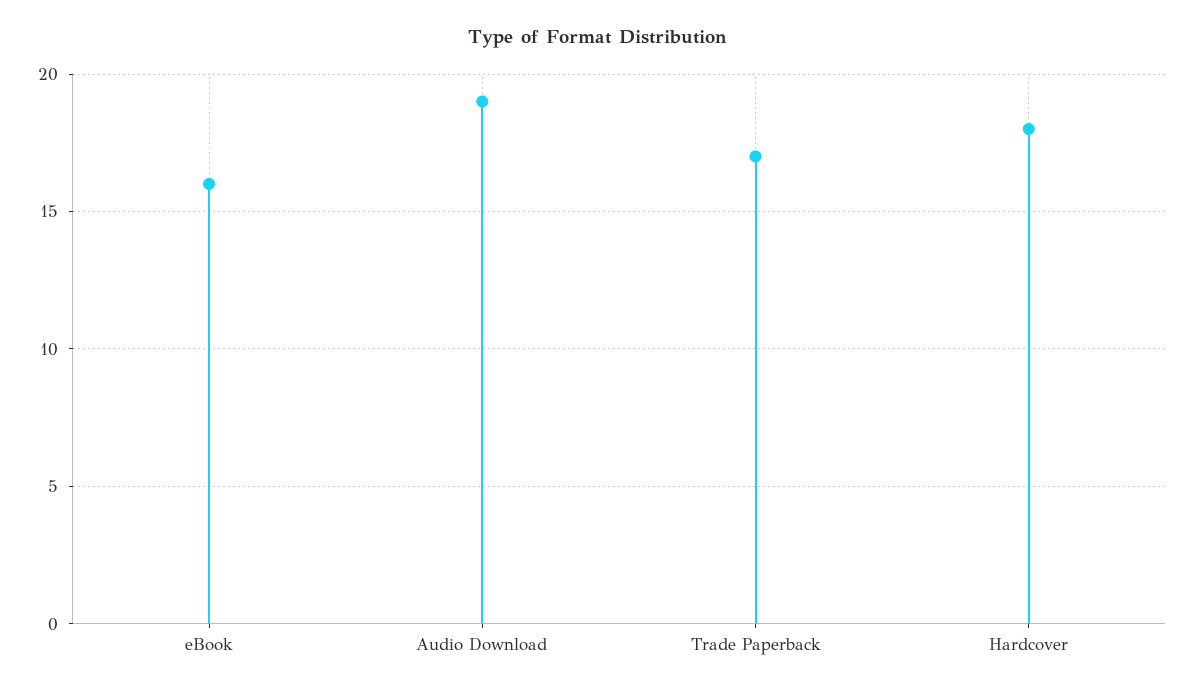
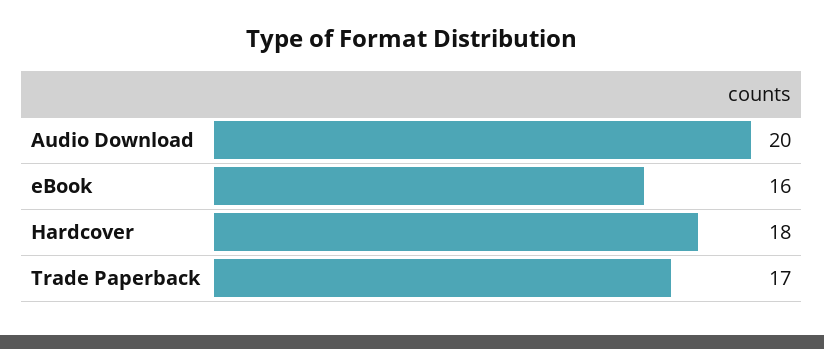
Audio Download: 19 -> 20

